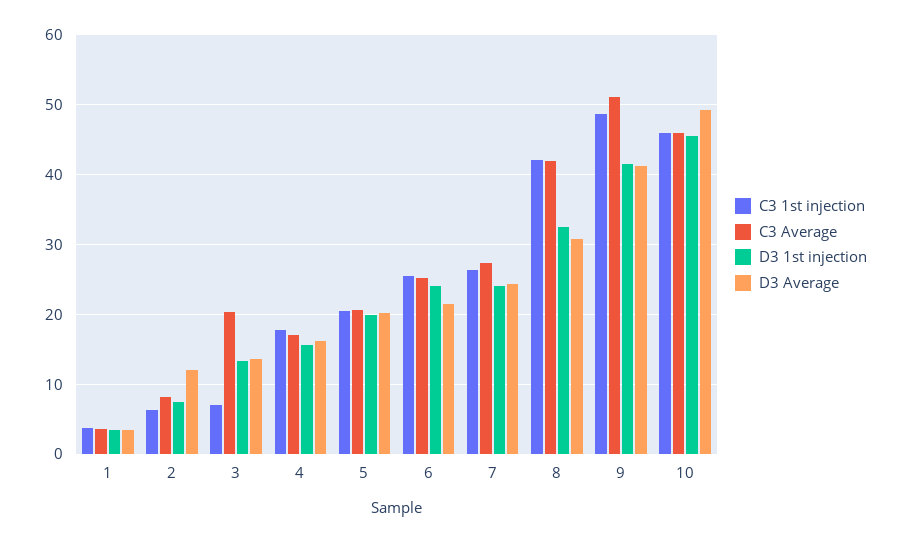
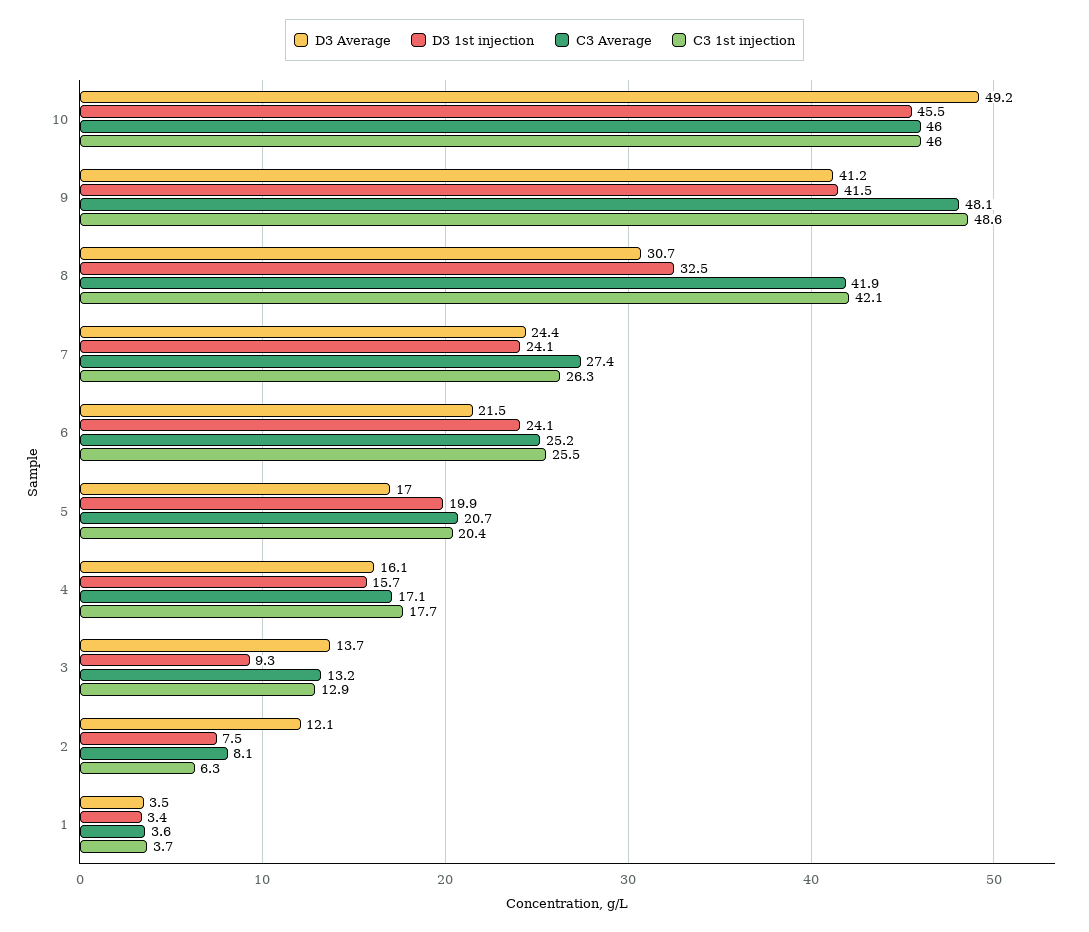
C3 1st injection, 3: 7 -> 12.9
C3 Average, 3: 20 -> 13.2
D3 1st injection, 3: 13 -> 9.3
D3 Average, 5: 20 -> 17
C3 Average, 9: 51 -> 48.1

